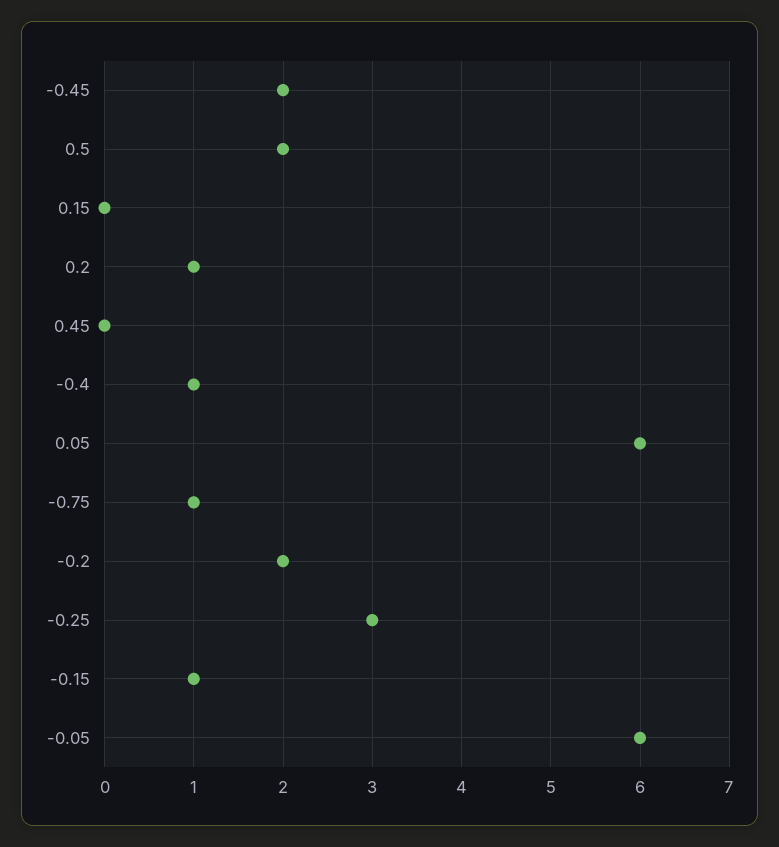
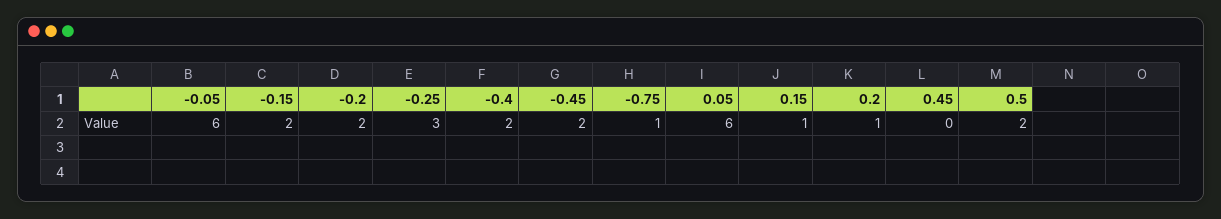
0.15: 0 -> 1
-0.4: 1 -> 2
-0.15: 1 -> 2

